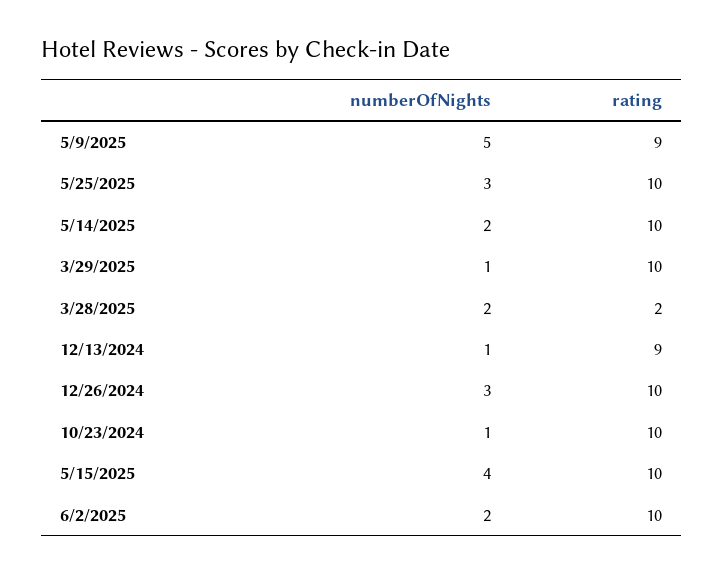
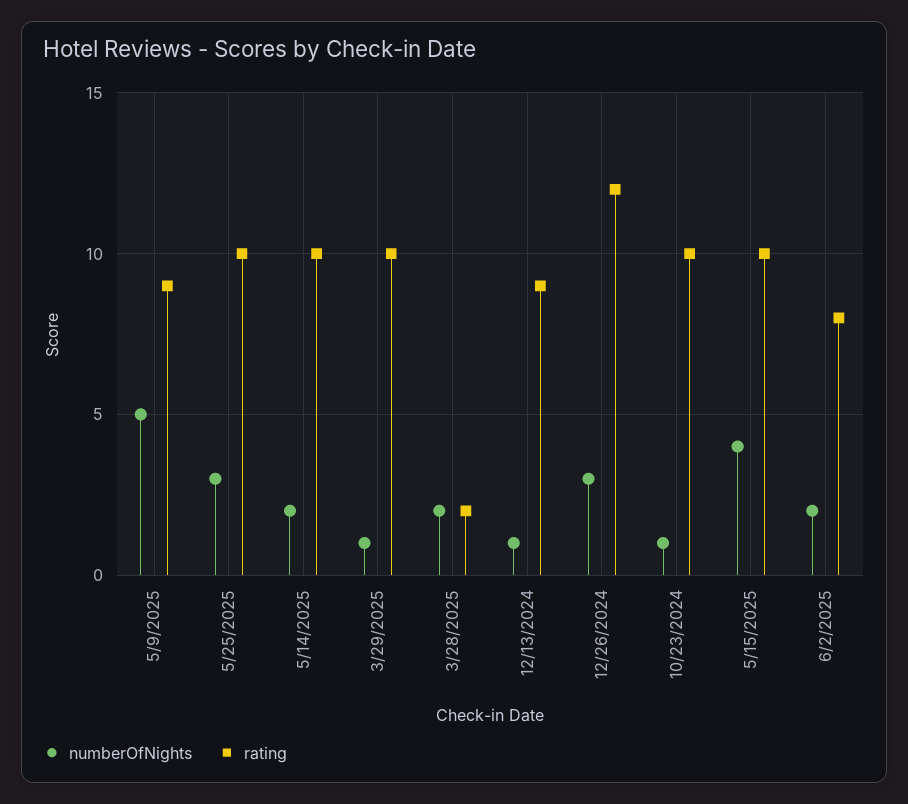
rating, 12/26/2024: 10 -> 12
rating, 6/2/2025: 10 -> 8

